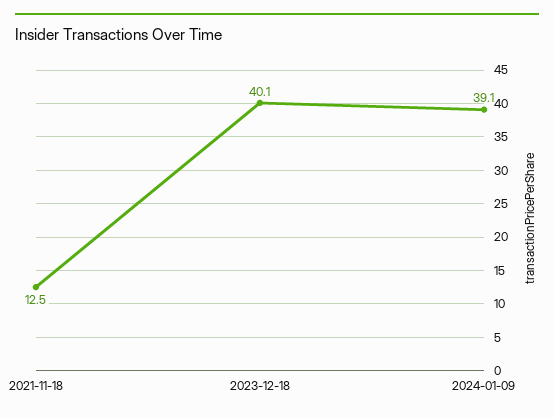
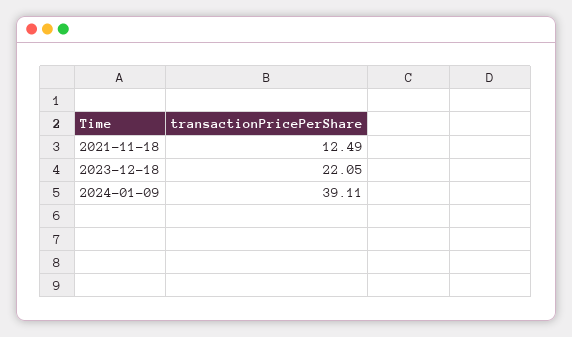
2023-12-18: 40.1 -> 22.05

